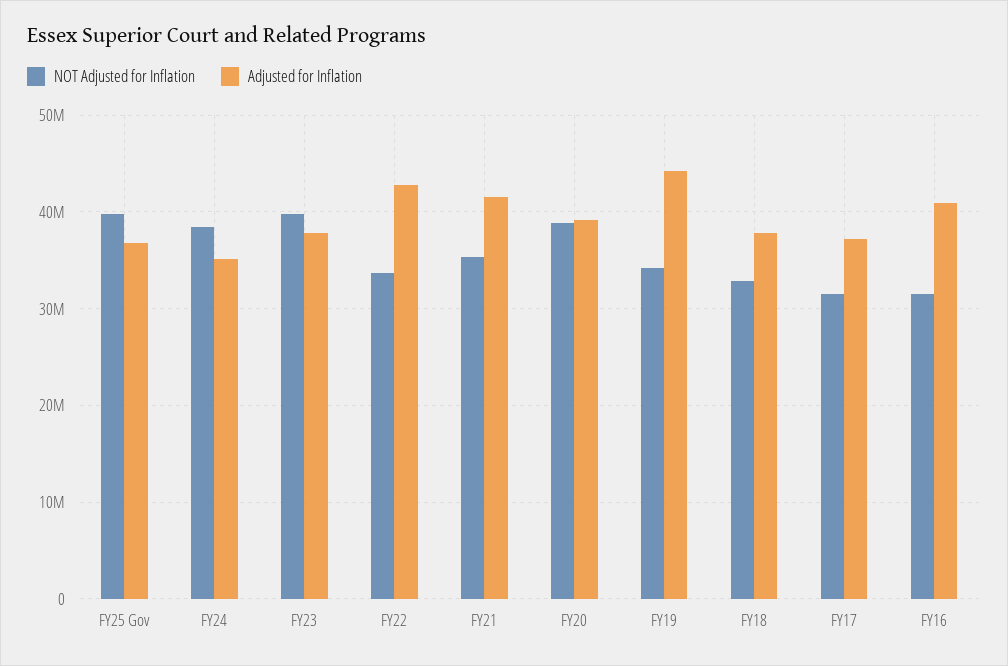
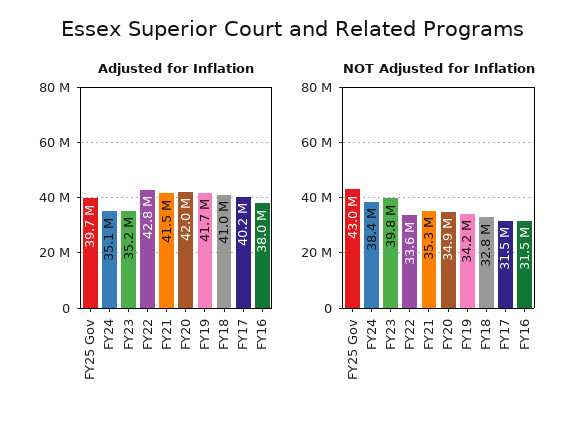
NOT Adjusted for Inflation, FY25 Gov: 40000000 -> 43000000
Adjusted for Inflation, FY25 Gov: 37000000 -> 39700000
Adjusted for Inflation, FY23: 38000000 -> 35200000
NOT Adjusted for Inflation, FY20: 39000000 -> 34900000
Adjusted for Inflation, FY20: 39000000 -> 42000000
Adjusted for Inflation, FY19: 44000000 -> 41700000
Adjusted for Inflation, FY18: 38000000 -> 41000000
Adjusted for Inflation, FY17: 37000000 -> 40200000
Adjusted for Inflation, FY16: 41000000 -> 38000000

